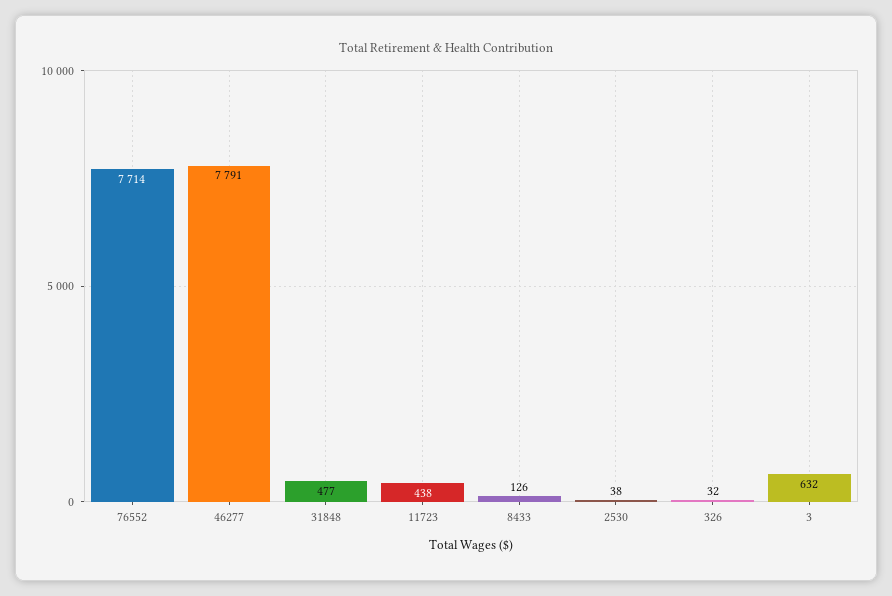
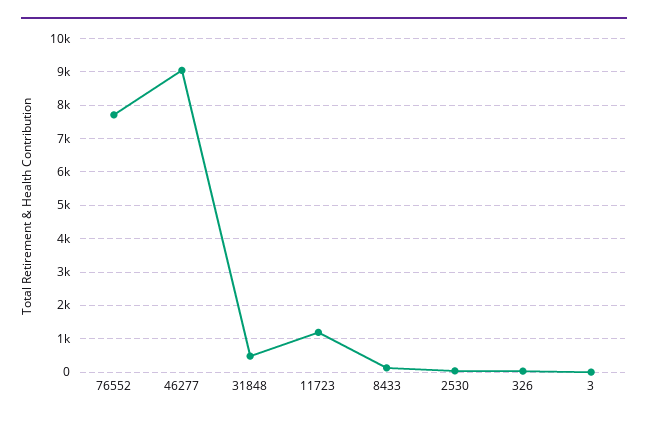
46277: 7791 -> 9000
11723: 438 -> 1200
3: 632 -> 0

